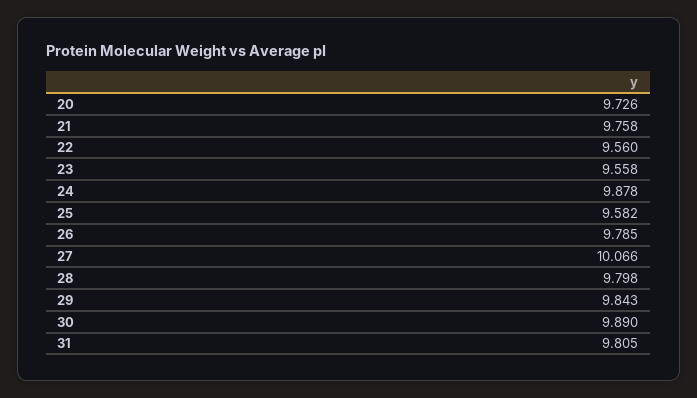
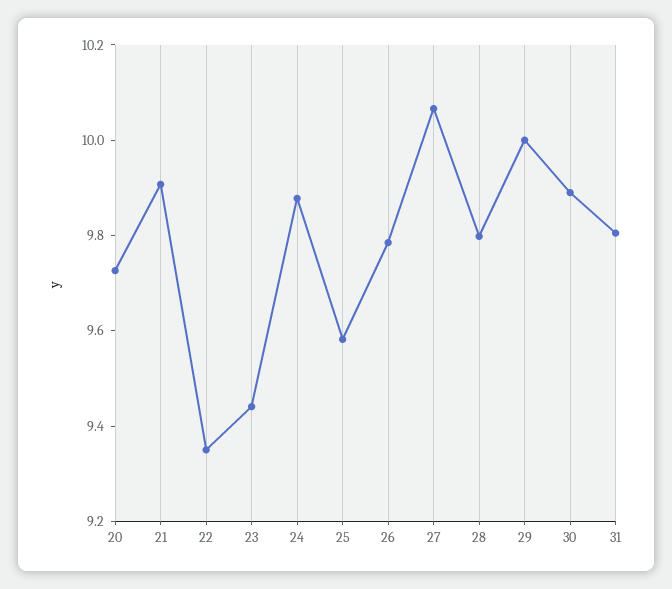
21: 9.758 -> 9.9
22: 9.56 -> 9.35
23: 9.558 -> 9.45
29: 9.843 -> 10

